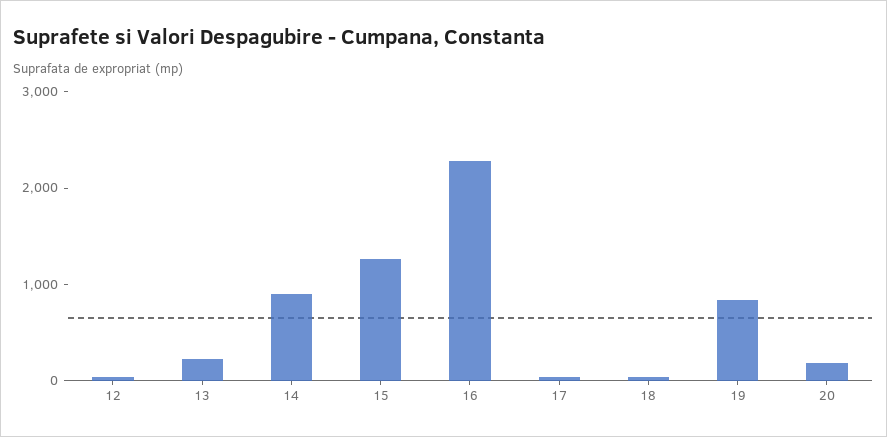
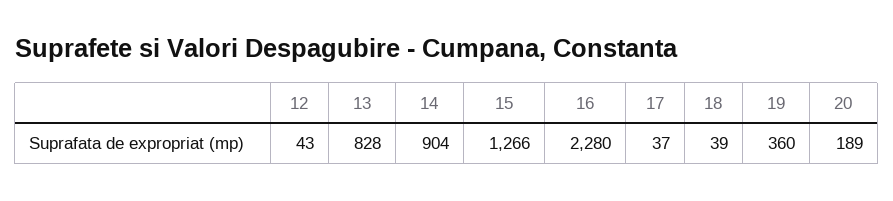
13: 200 -> 828
19: 800 -> 360

